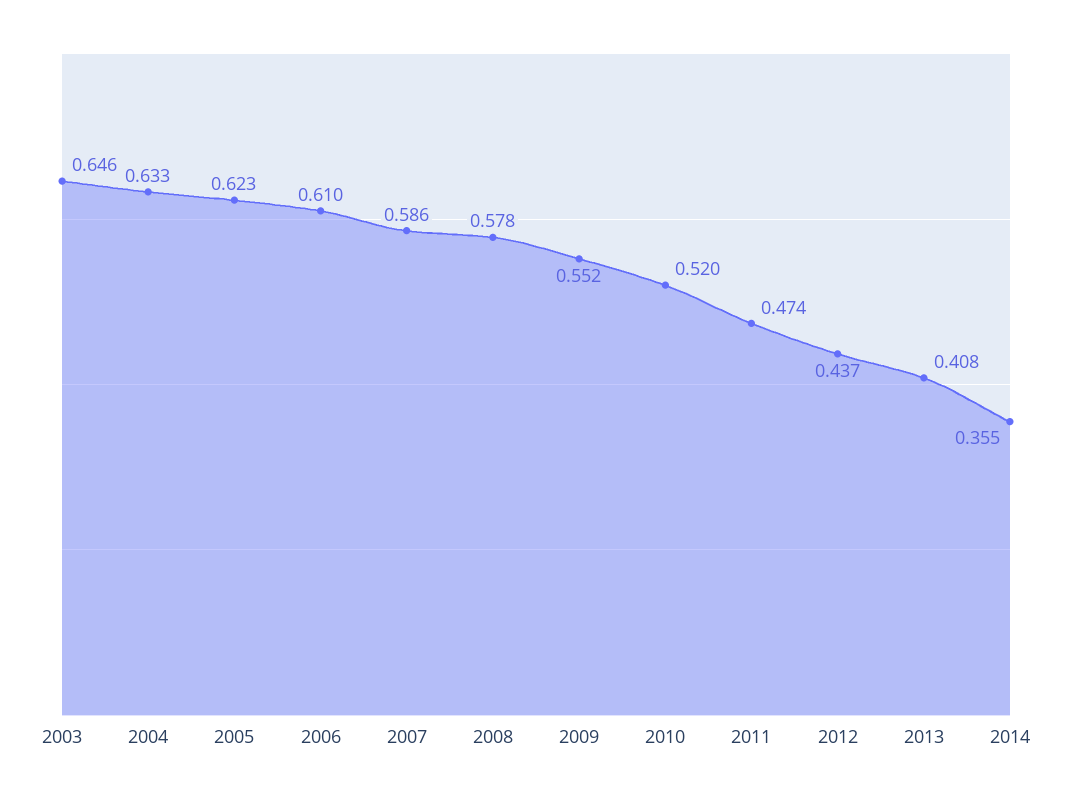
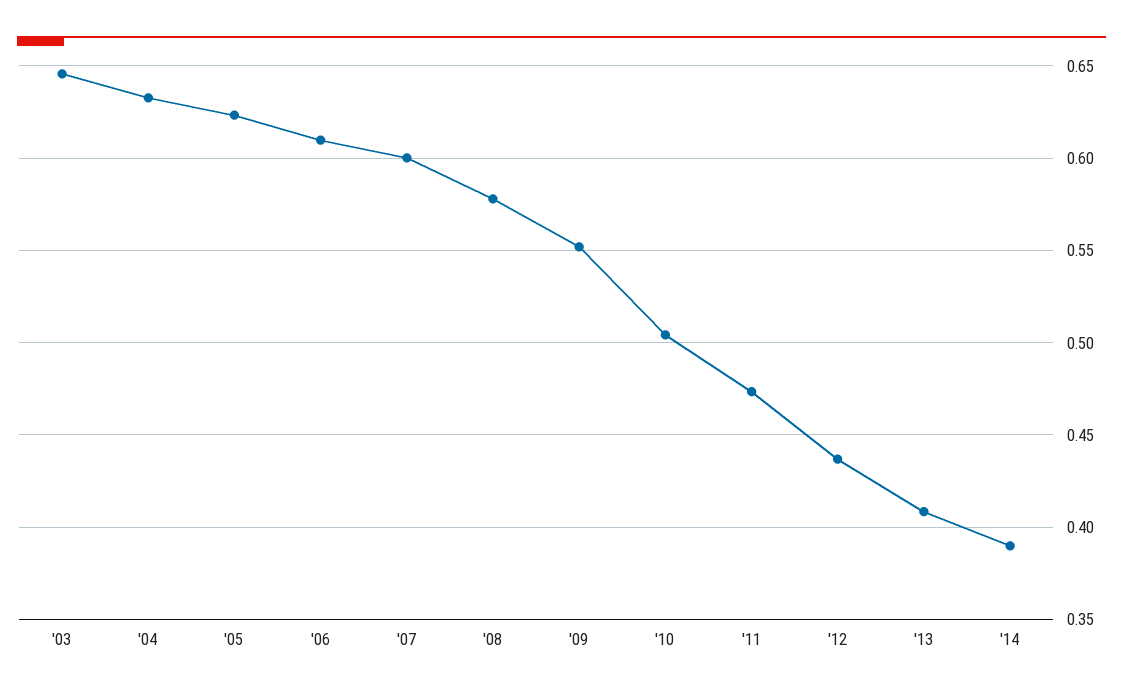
2007: 0.586 -> 0.6
2010: 0.52 -> 0.505
2014: 0.355 -> 0.39

